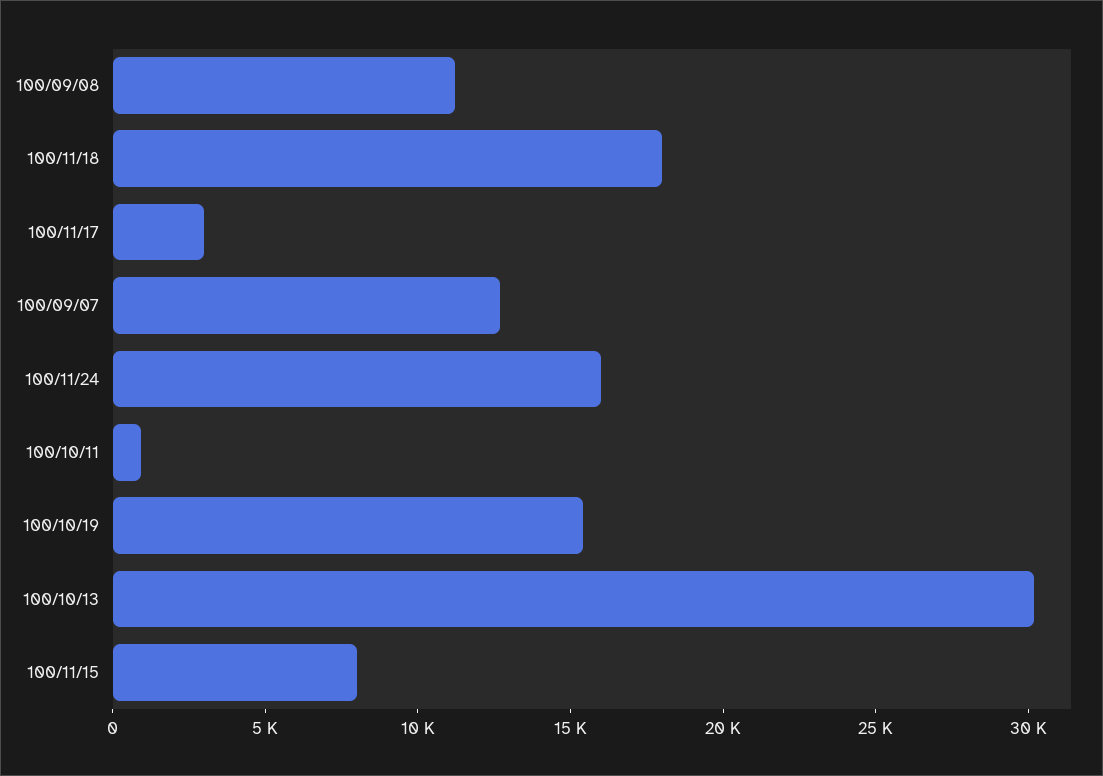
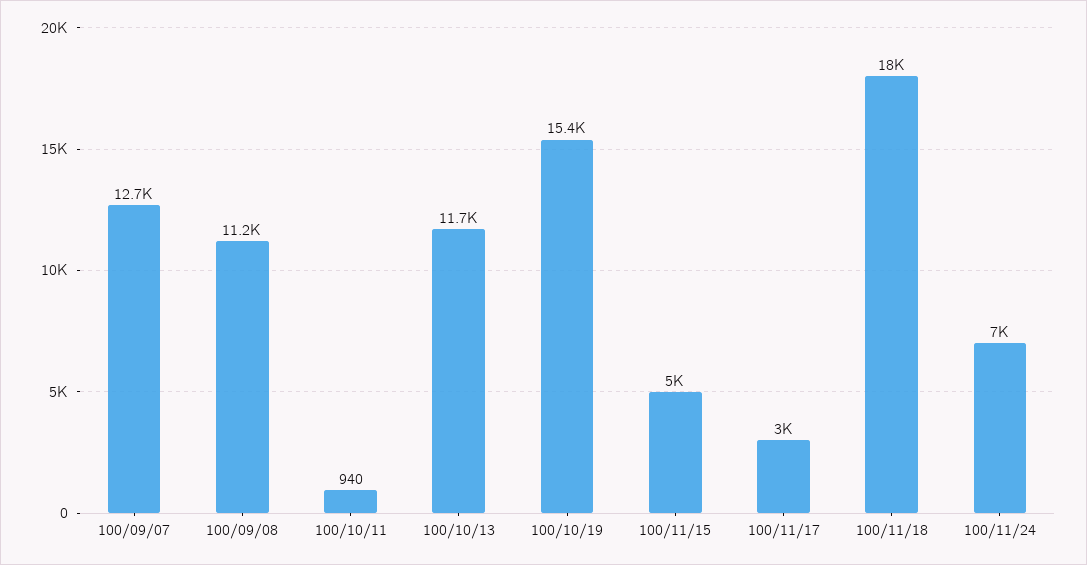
100/11/24: 16000 -> 7000
100/10/13: 30000 -> 11700
100/11/15: 8000 -> 5000

